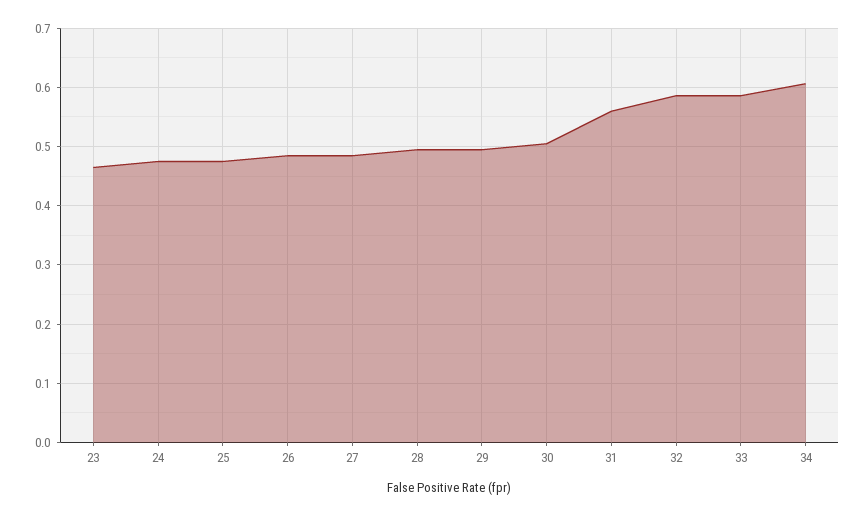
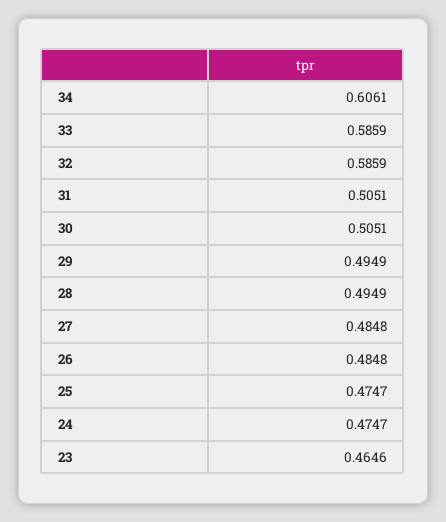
31: 0.56 -> 0.5051

